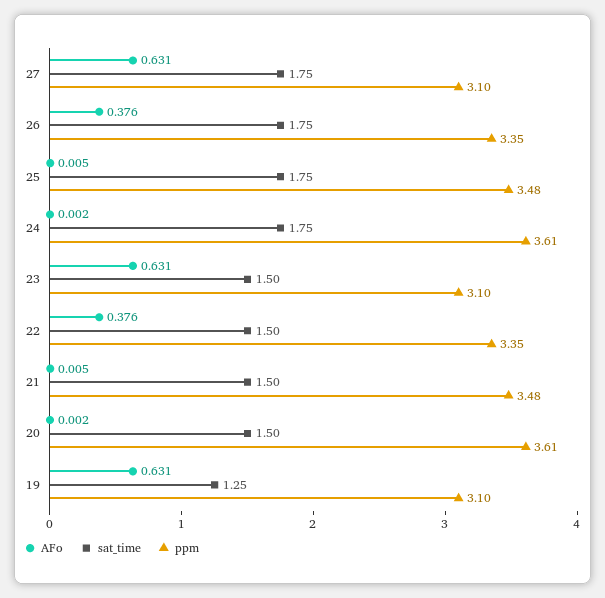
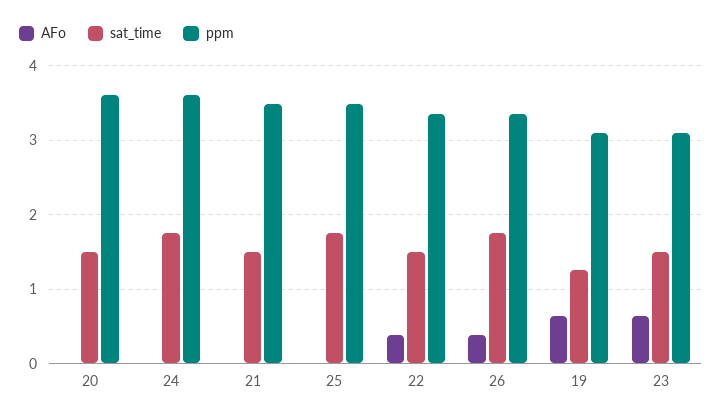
AFo, 27: 0.631 -> none
sat_time, 27: 1.75 -> none
ppm, 27: 3.1 -> none

